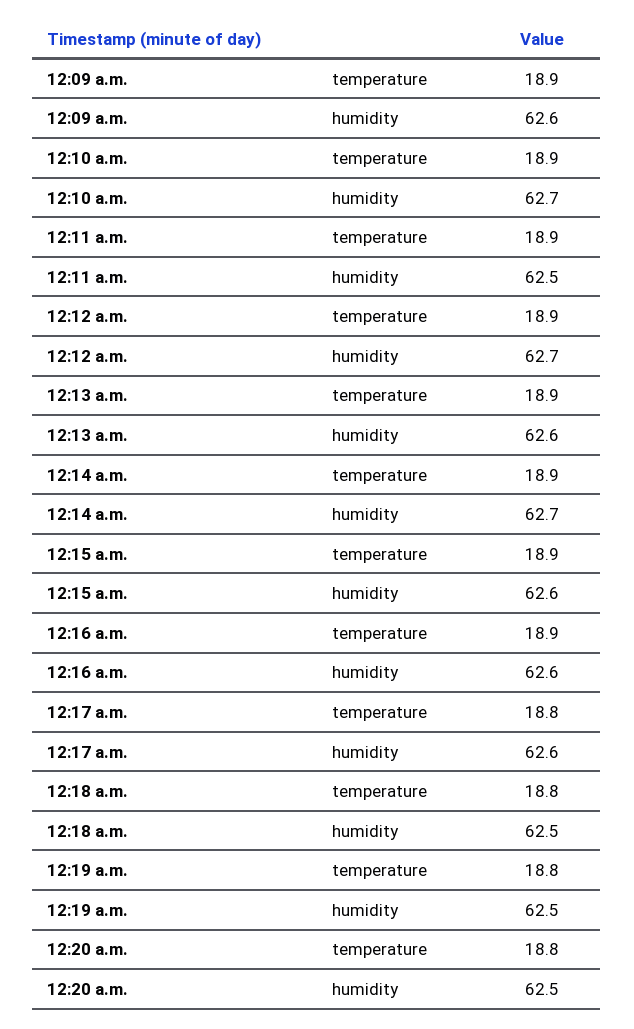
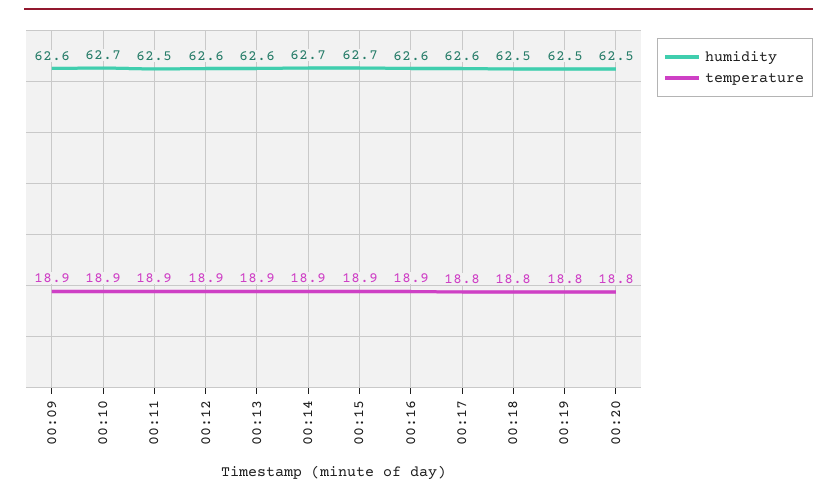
humidity, 12:12 a.m.: 62.7 -> 62.6
humidity, 12:15 a.m.: 62.6 -> 62.7

